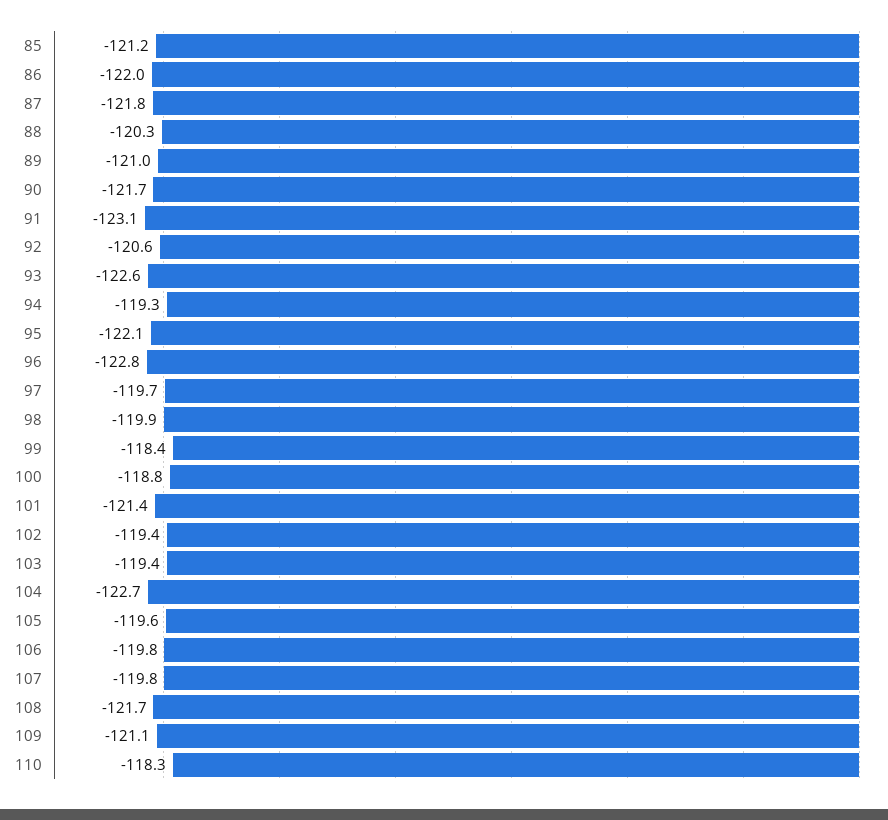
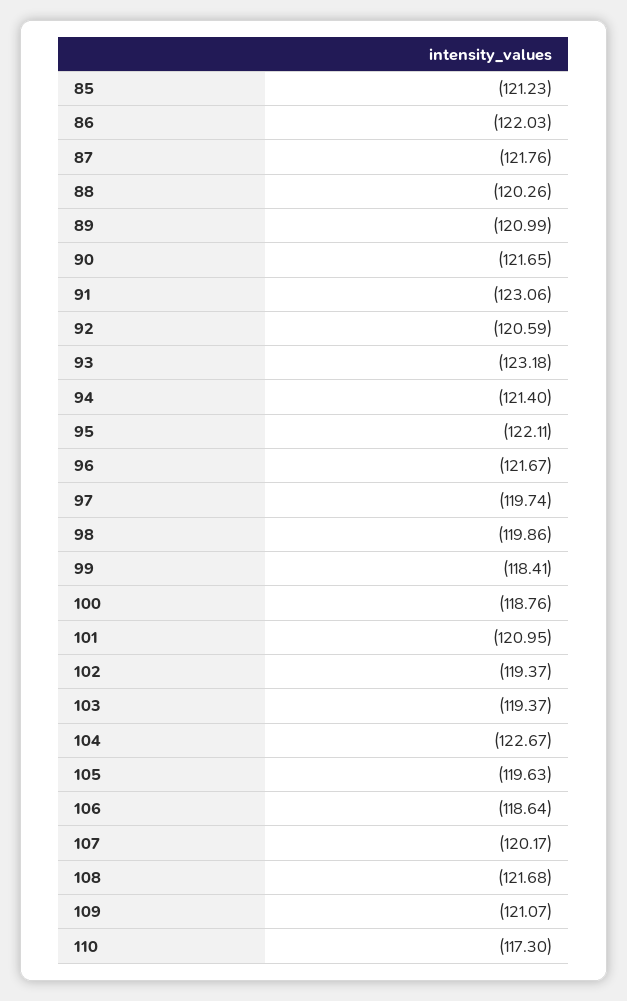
93: -122.6 -> -123.18
94: -119.3 -> -121.4
96: -122.8 -> -121.67
101: -121.4 -> -120.95
106: -119.8 -> -118.64
107: -119.8 -> -120.17
110: -118.3 -> -117.3

